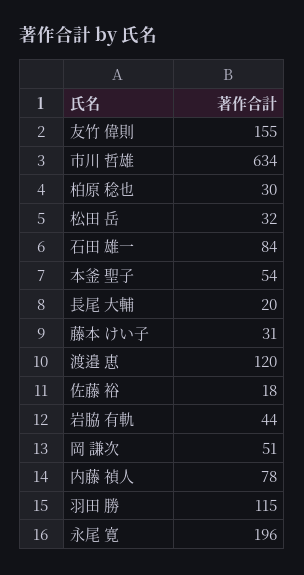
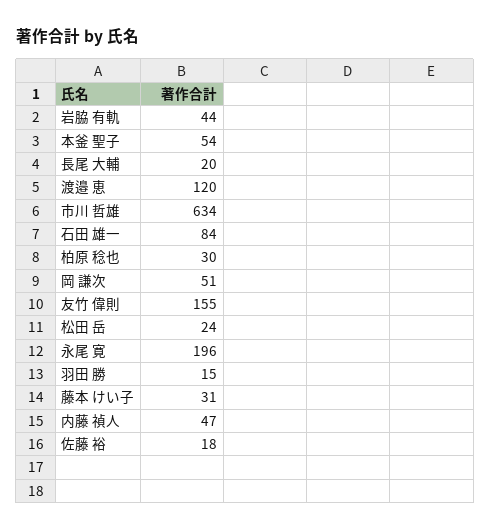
松田 岳: 32 -> 24
内藤 禎人: 78 -> 47
羽田 勝: 115 -> 15

